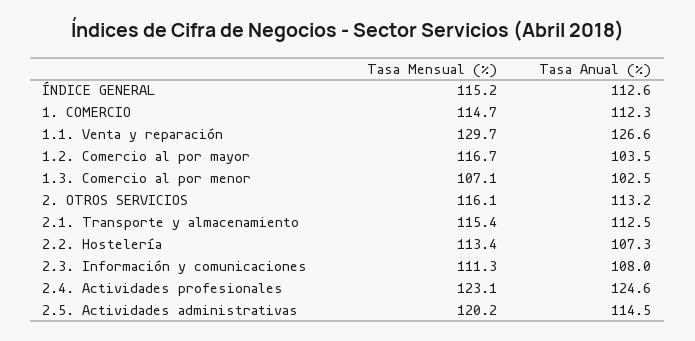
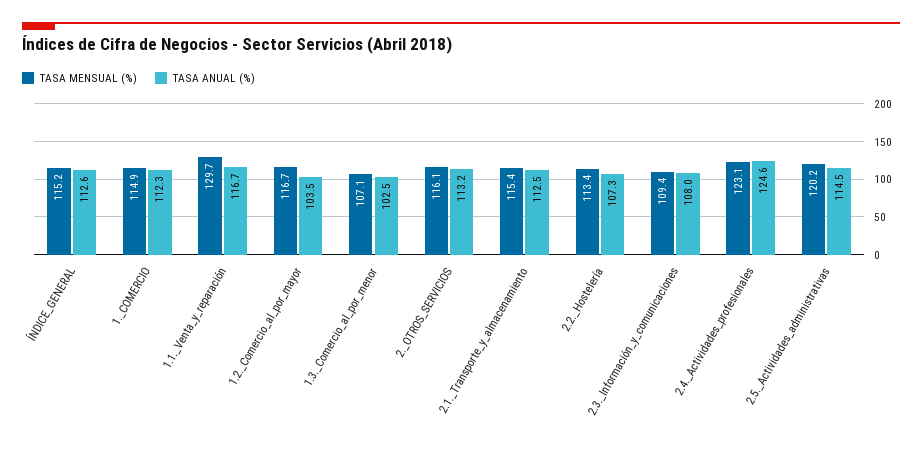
Tasa Mensual (%), 1. COMERCIO: 114.7 -> 114.9
Tasa Anual (%), 1.1. Venta y reparación: 126.6 -> 116.7
Tasa Mensual (%), 2.3. Información y comunicaciones: 111.3 -> 109.4

